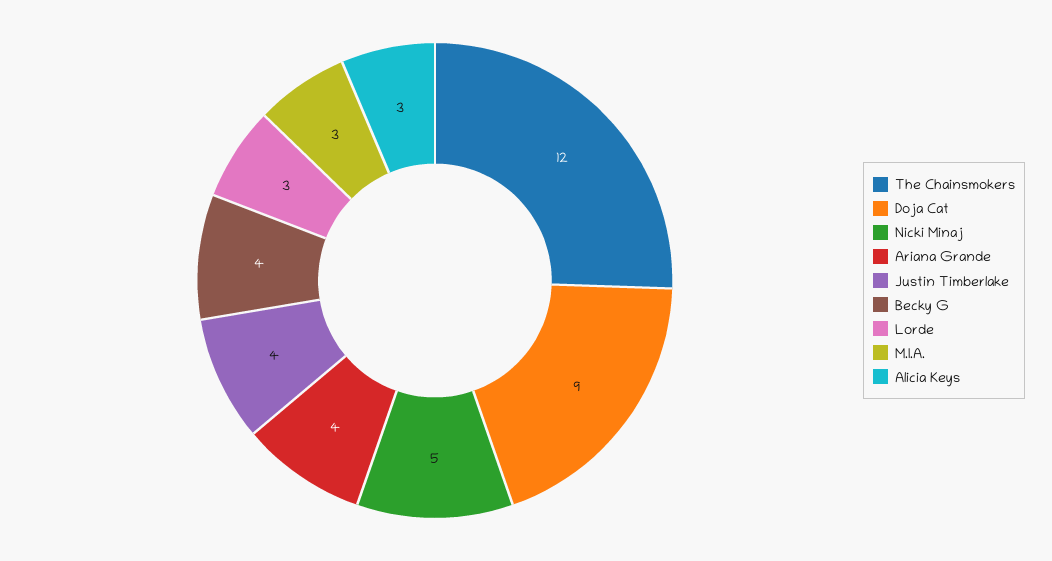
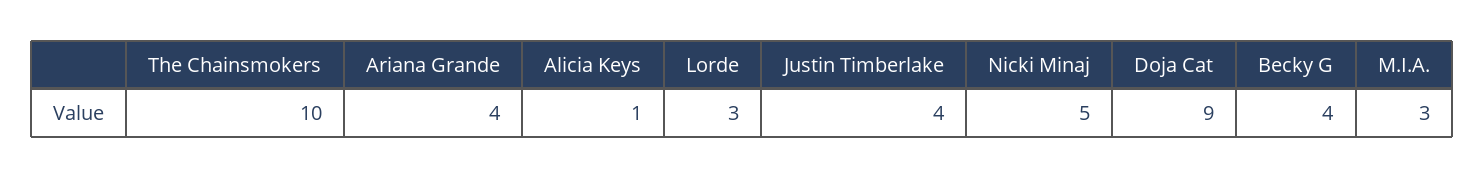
The Chainsmokers: 12 -> 10
Alicia Keys: 3 -> 1

